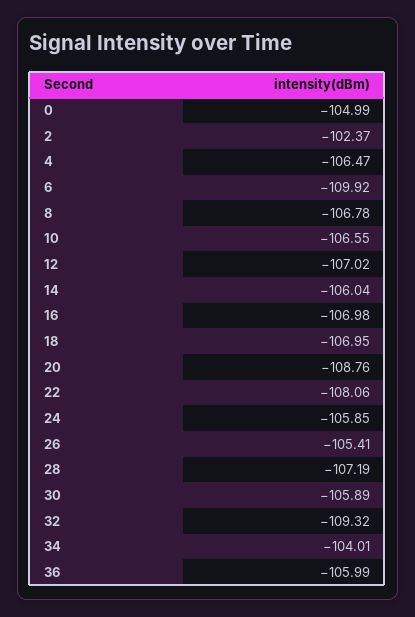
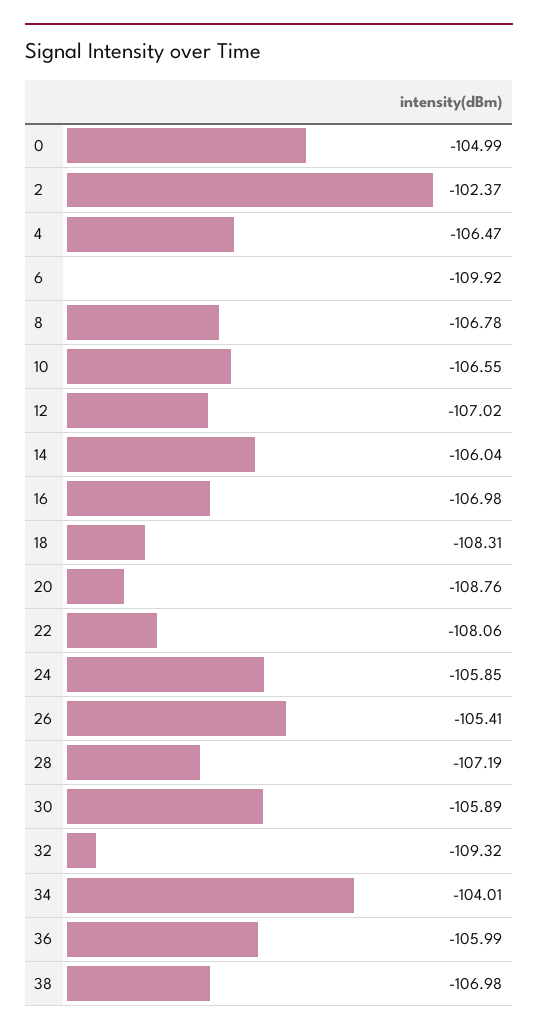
18: -106.95 -> -108.31
38: none -> -106.98

